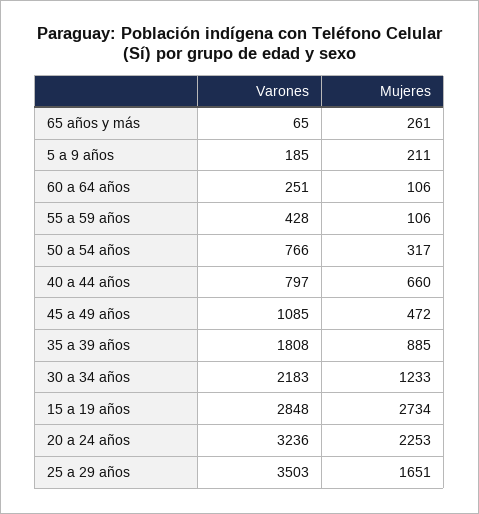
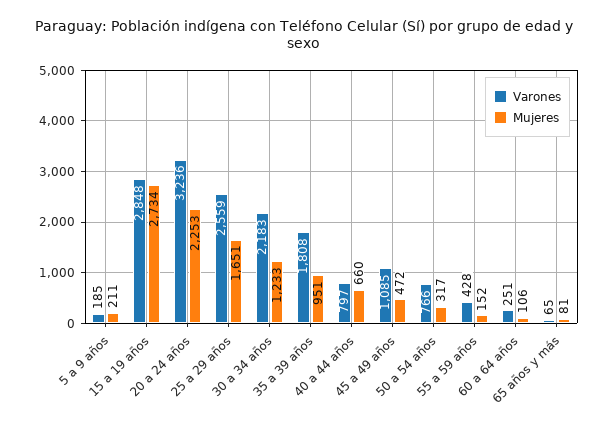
Mujeres, 65 años y más: 261 -> 81
Mujeres, 55 a 59 años: 106 -> 152
Mujeres, 35 a 39 años: 885 -> 951
Varones, 25 a 29 años: 3503 -> 2559

